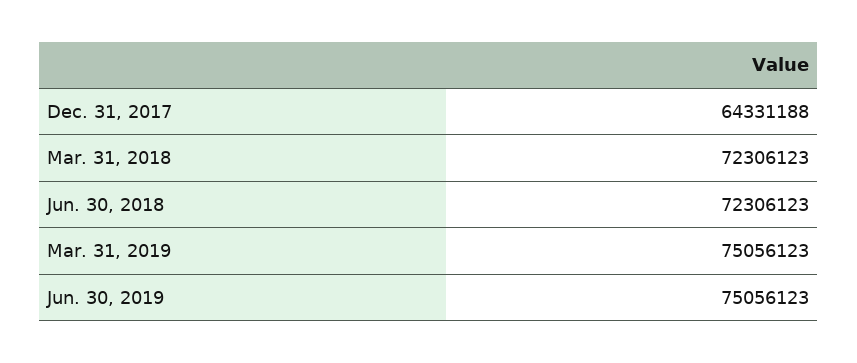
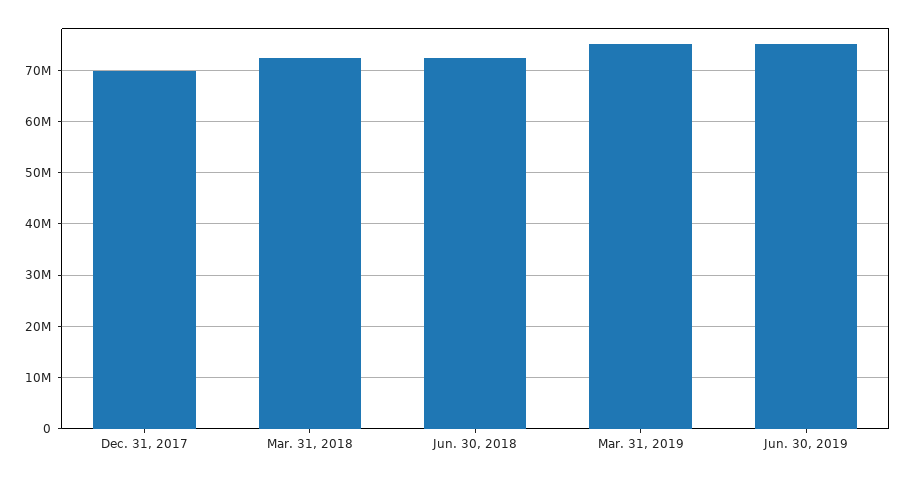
Dec. 31, 2017: 64331188 -> 70000000

